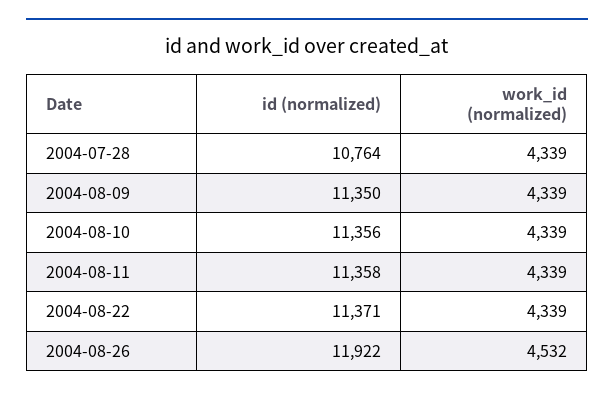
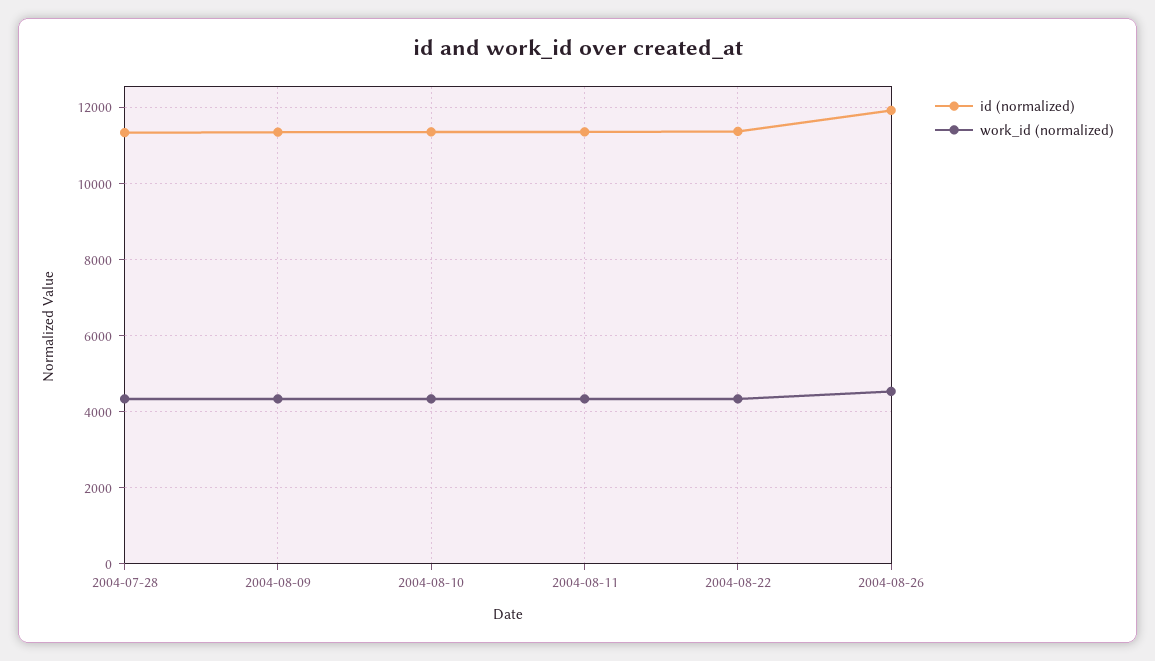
id (normalized), 2004-07-28: 10764 -> 11400

